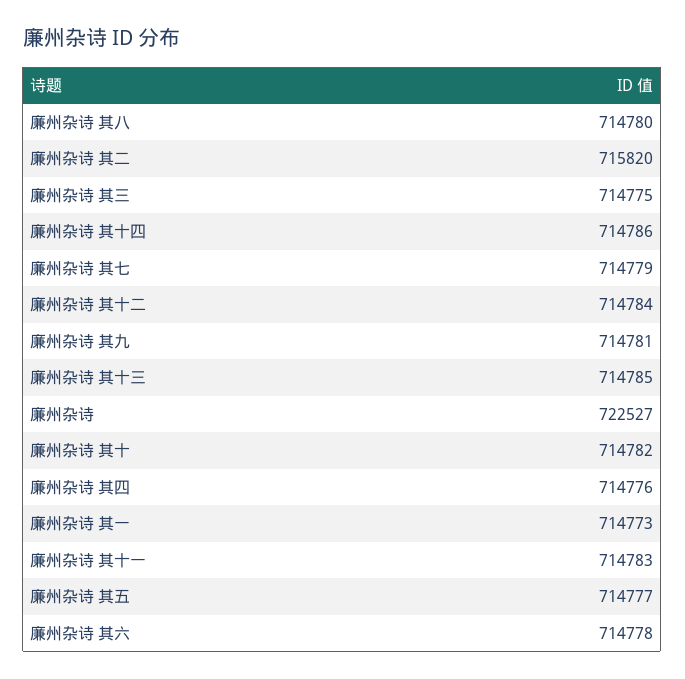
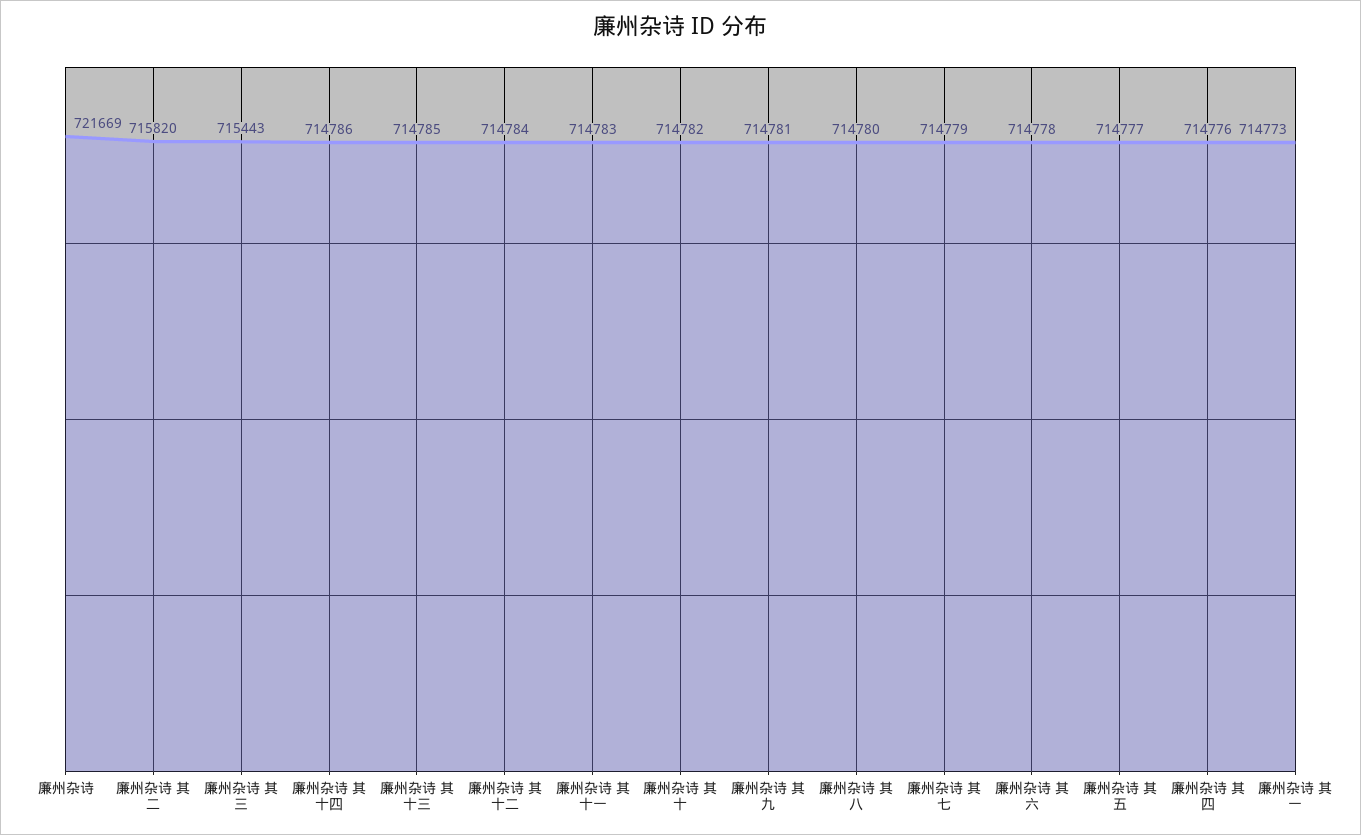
廉州杂诗 其三: 714775 -> 715443
廉州杂诗: 722527 -> 721669

